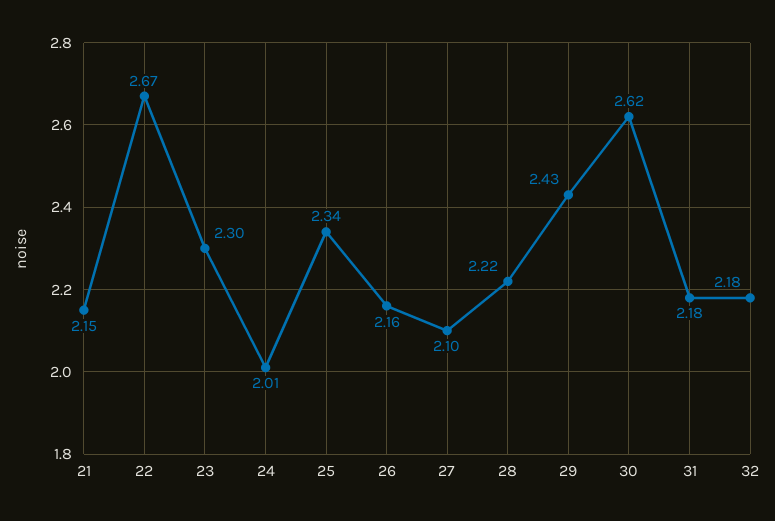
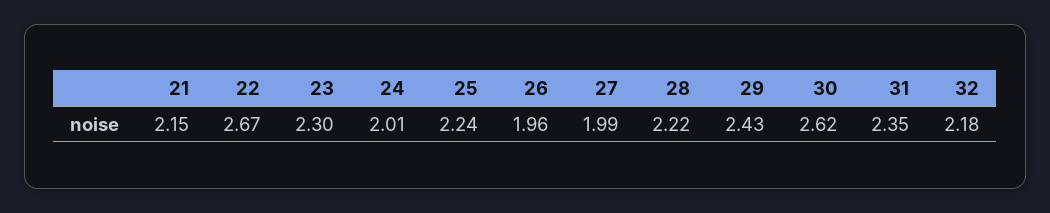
25: 2.34 -> 2.24
26: 2.16 -> 1.96
27: 2.1 -> 1.99
31: 2.18 -> 2.35

